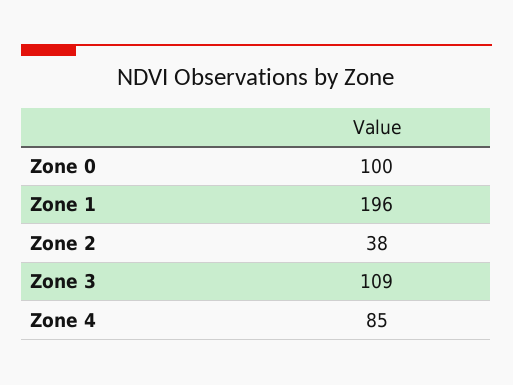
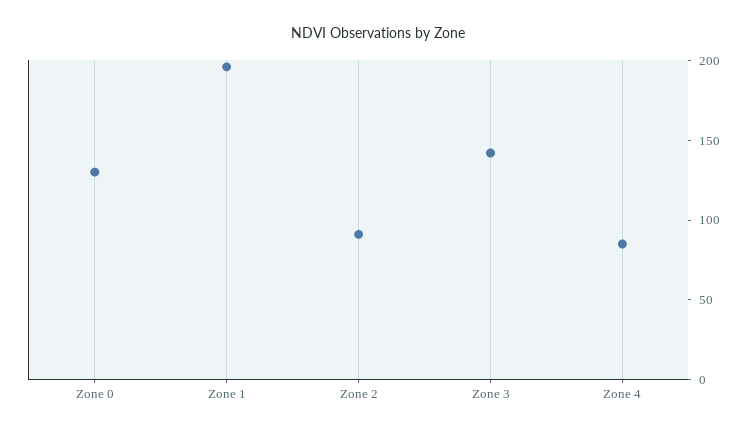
Zone 0: 100 -> 130
Zone 2: 38 -> 90
Zone 3: 109 -> 140

